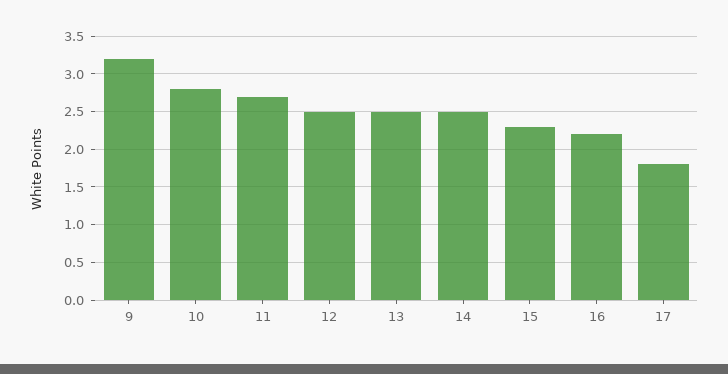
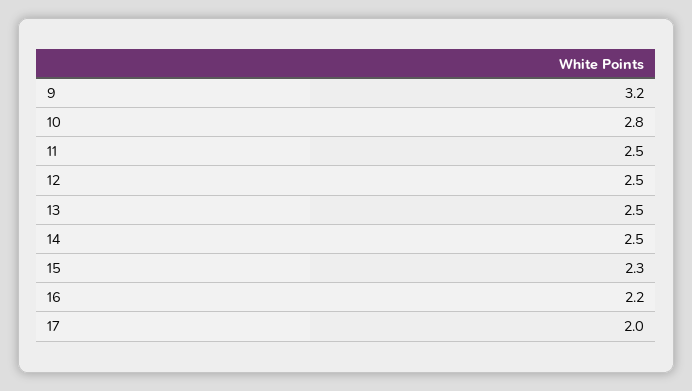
11: 2.7 -> 2.5
17: 1.8 -> 2

